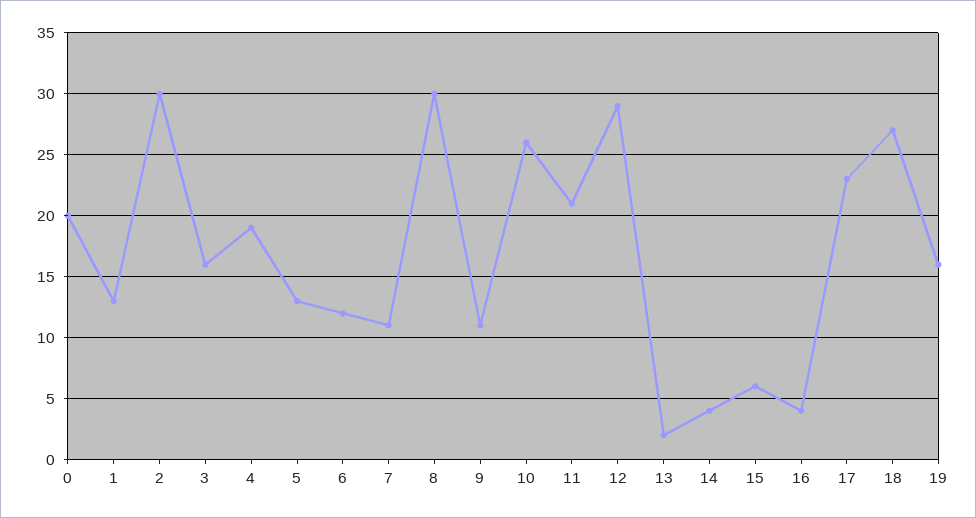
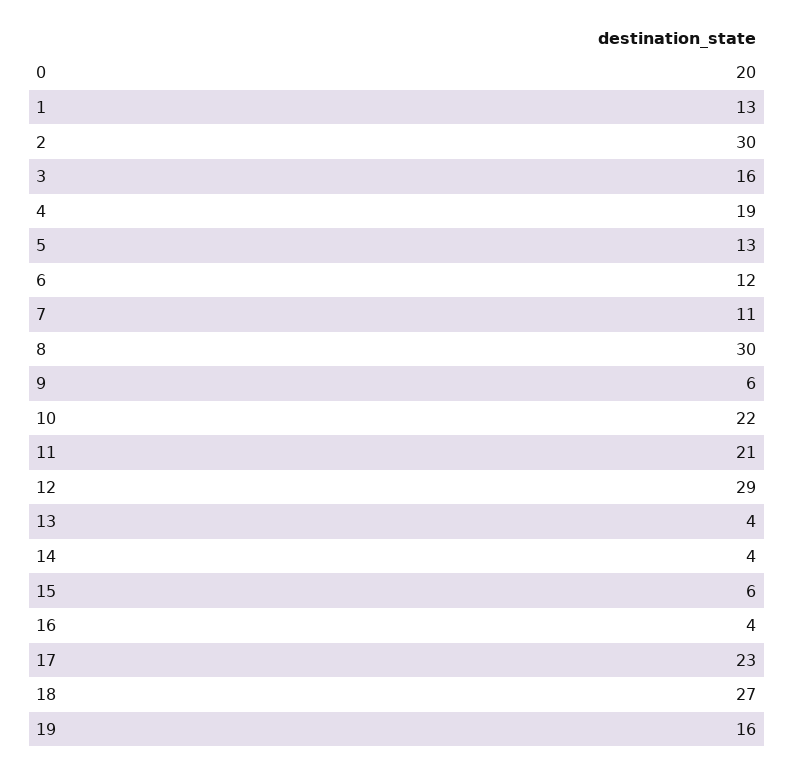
9: 11 -> 6
10: 26 -> 22
13: 2 -> 4

